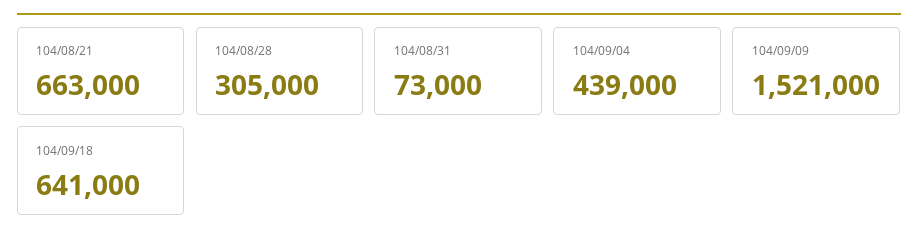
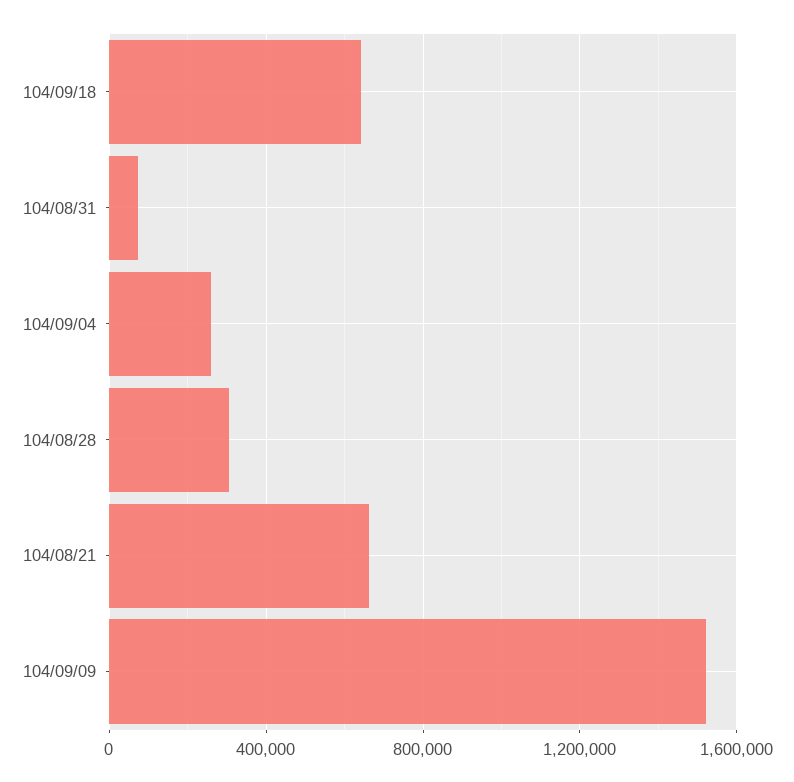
104/09/04: 439000 -> 250000

